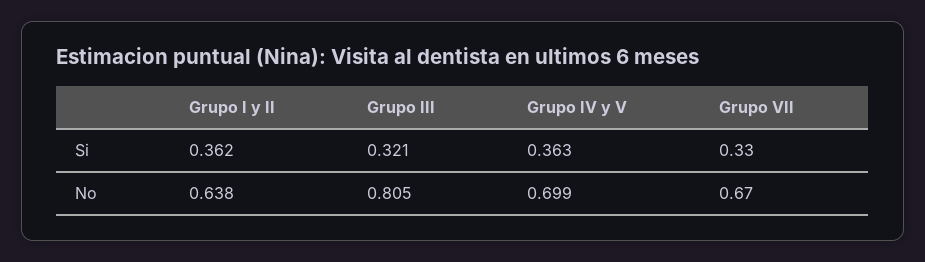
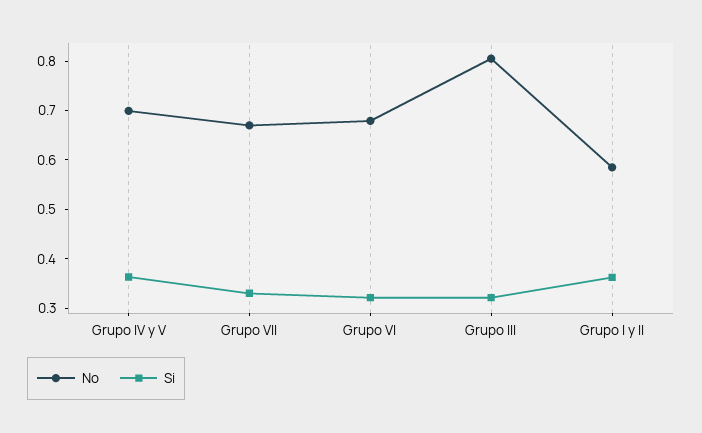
No, Grupo I y II: 0.638 -> 0.58
No, Grupo VI: none -> 0.68
Si, Grupo VI: none -> 0.32

